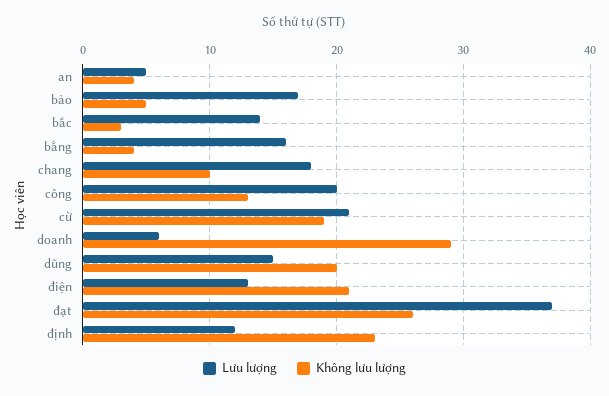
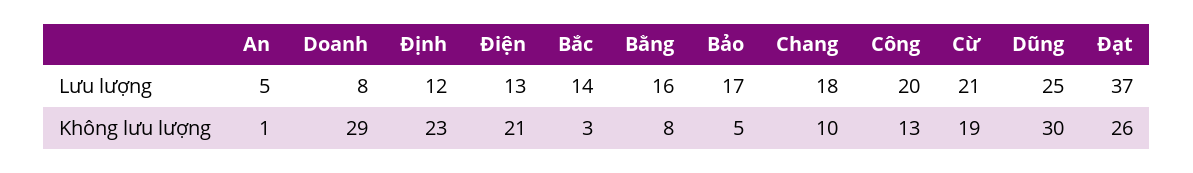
Không lưu lượng, an: 4 -> 1
Không lưu lượng, bằng: 4 -> 8
Lưu lượng, doanh: 6 -> 8
Lưu lượng, dũng: 15 -> 25
Không lưu lượng, dũng: 20 -> 30

